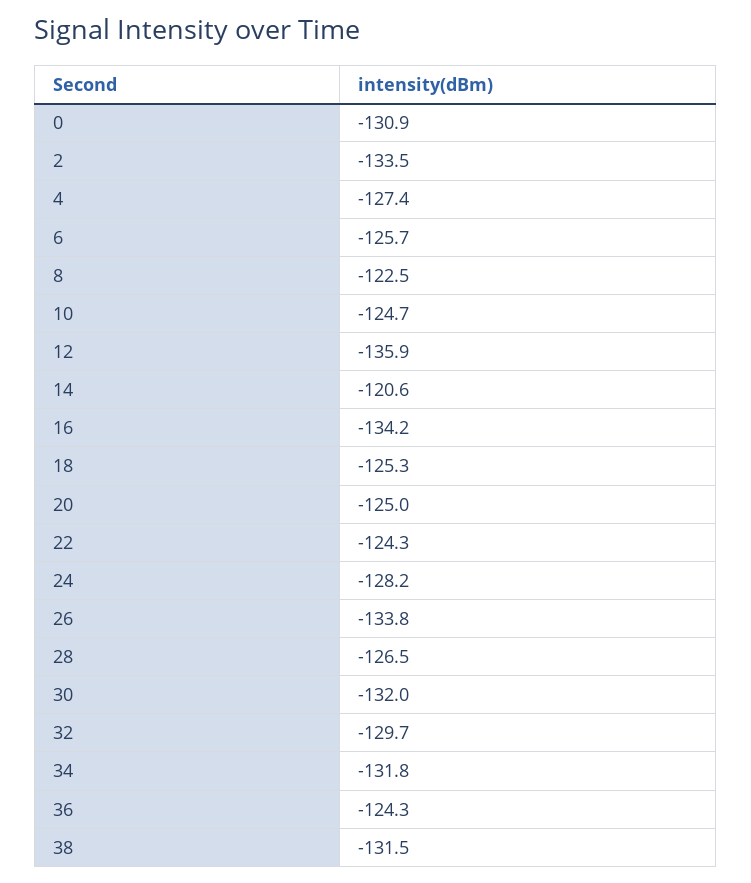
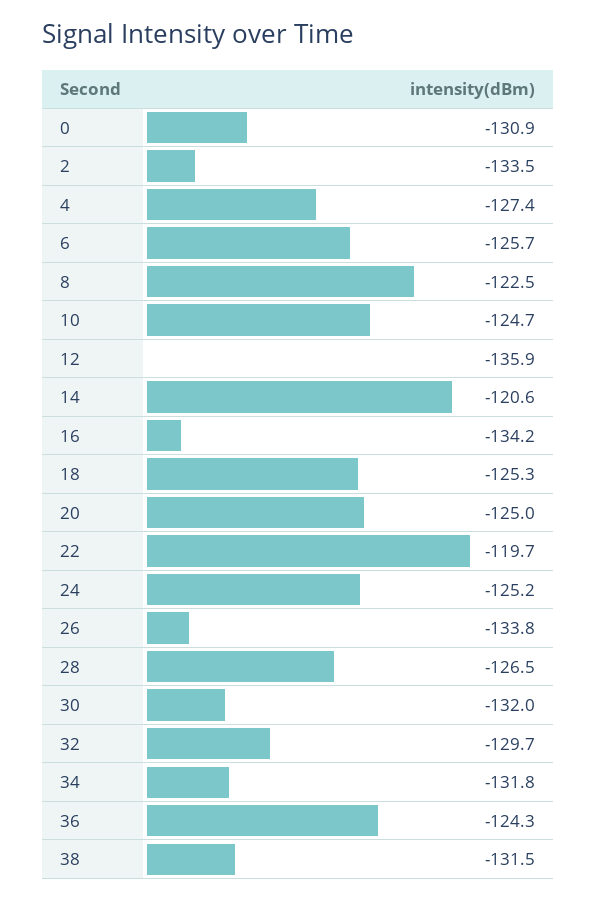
22: -124.3 -> -119.7
24: -128.2 -> -125.2

